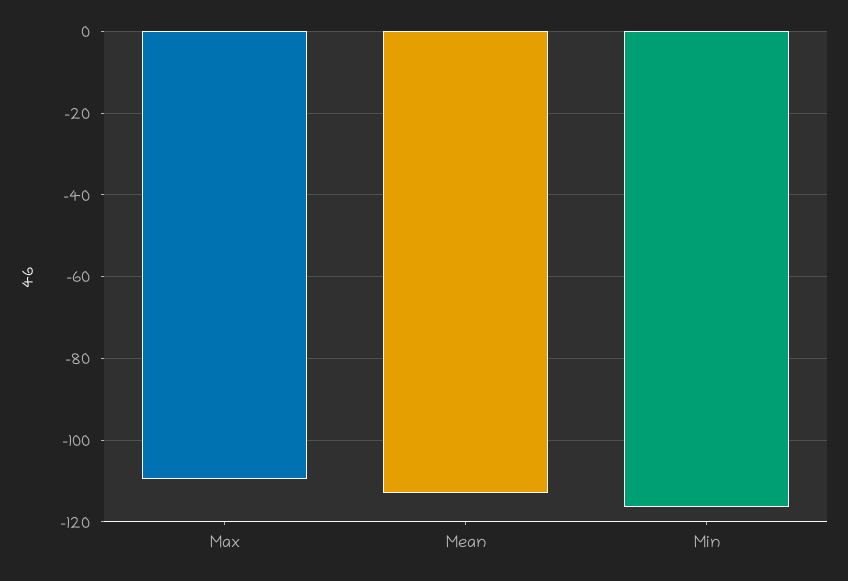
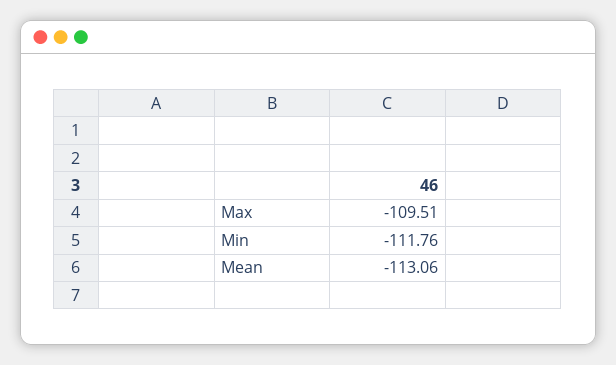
Min: -116 -> -111.76

